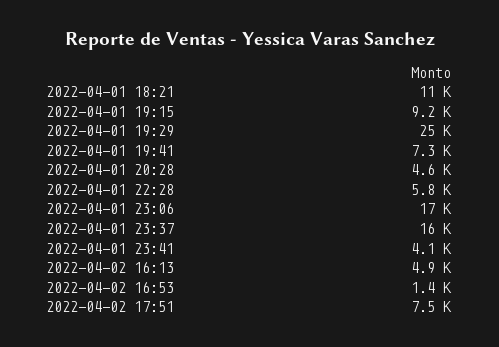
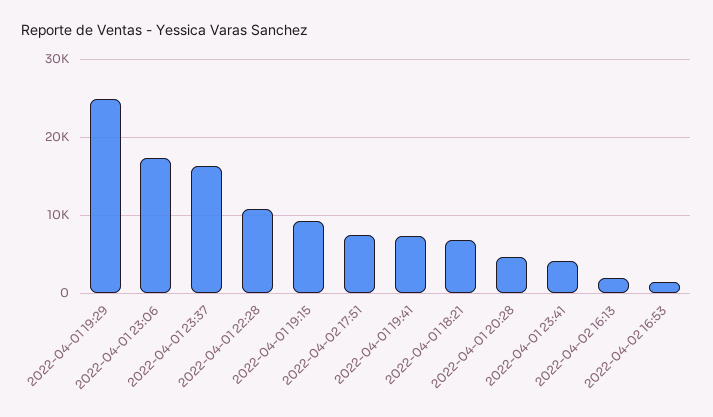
2022-04-01 18:21: 11000 -> 7000
2022-04-01 22:28: 5800 -> 11000
2022-04-02 16:13: 4900 -> 2000

